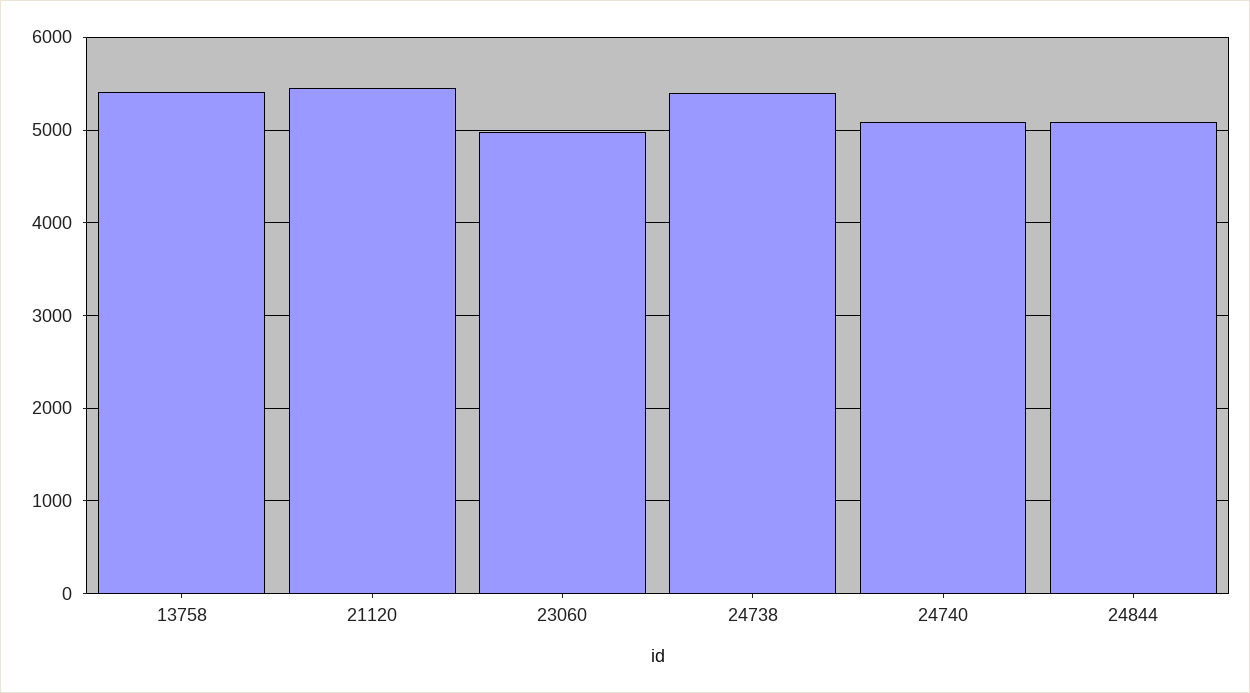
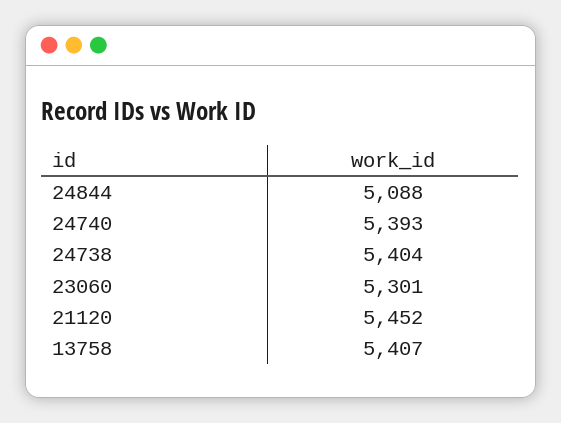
23060: 5000 -> 5301
24740: 5100 -> 5393

